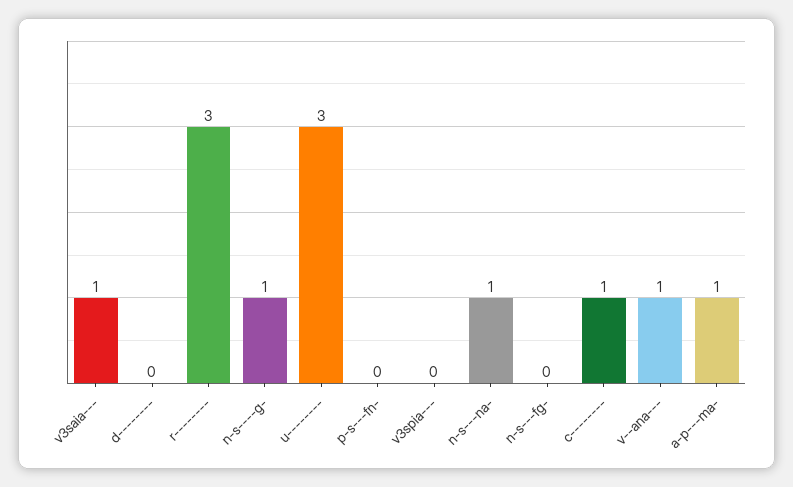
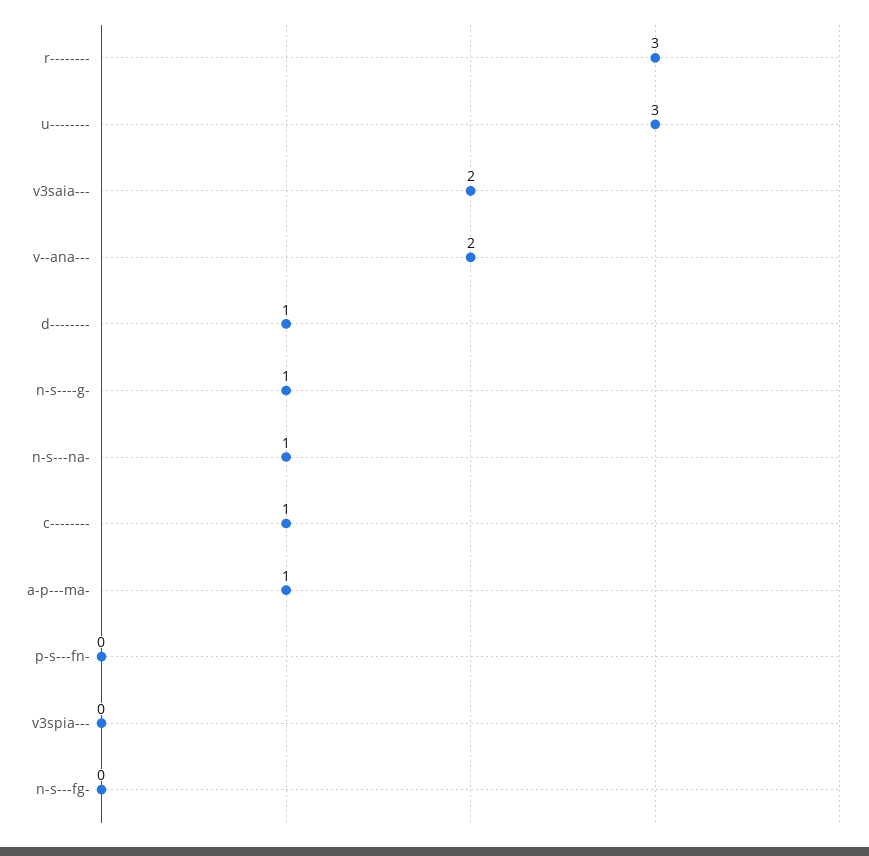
v3saia---: 1 -> 2
d--------: 0 -> 1
v--ana---: 1 -> 2

